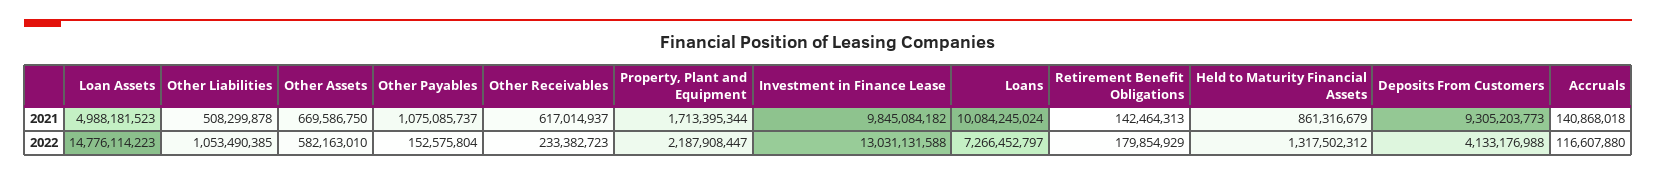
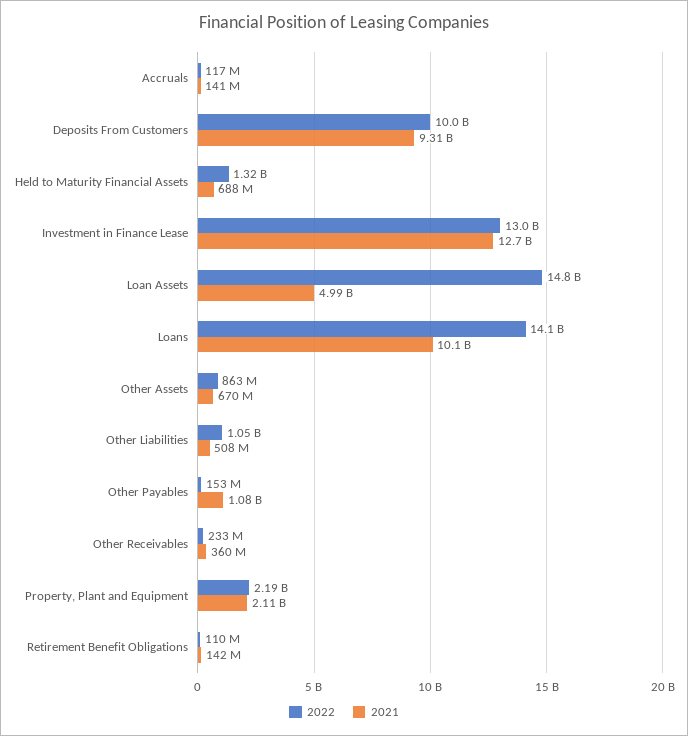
2021, Other Receivables: 617014937 -> 360000000
2021, Property, Plant and Equipment: 1713395344 -> 2110000000
2021, Investment in Finance Lease: 9845084182 -> 12700000000
2021, Held to Maturity Financial Assets: 861316679 -> 688000000
2022, Other Assets: 582163010 -> 863000000
2022, Loans: 7266452797 -> 14100000000
2022, Retirement Benefit Obligations: 179854929 -> 110000000
2022, Deposits From Customers: 4133176988 -> 10000000000

